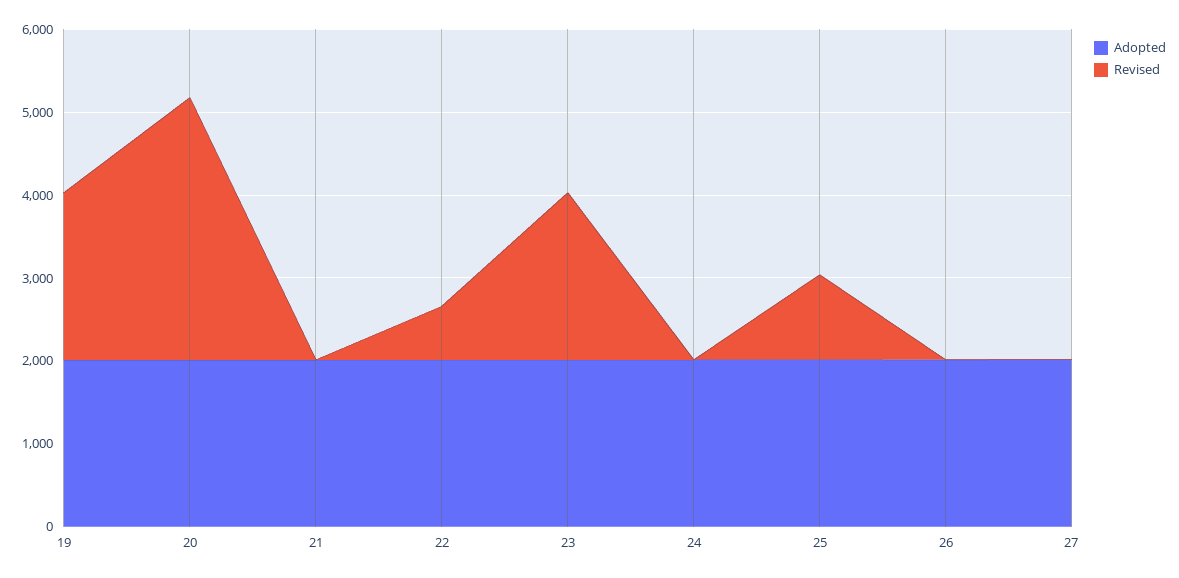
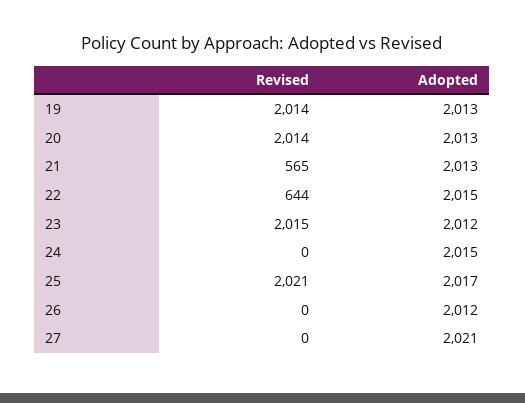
Revised, 20: 3200 -> 2014
Revised, 21: 0 -> 565
Revised, 25: 1000 -> 2021

